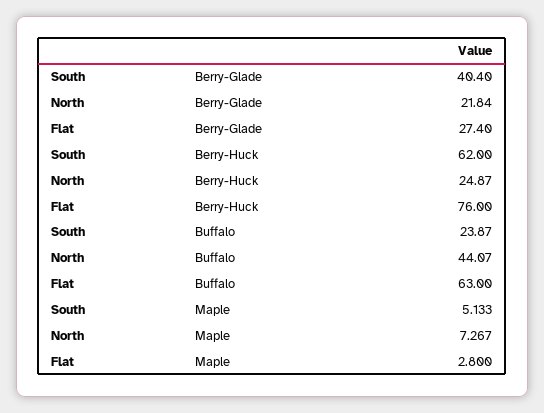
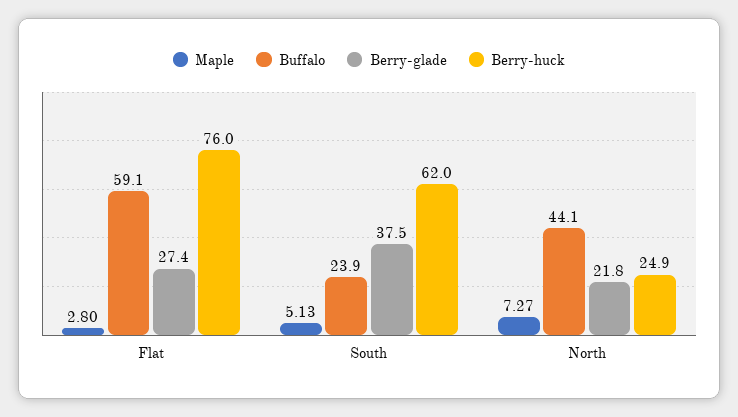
Berry-Glade, South: 40.4 -> 37.5
Buffalo, Flat: 63 -> 59.1

